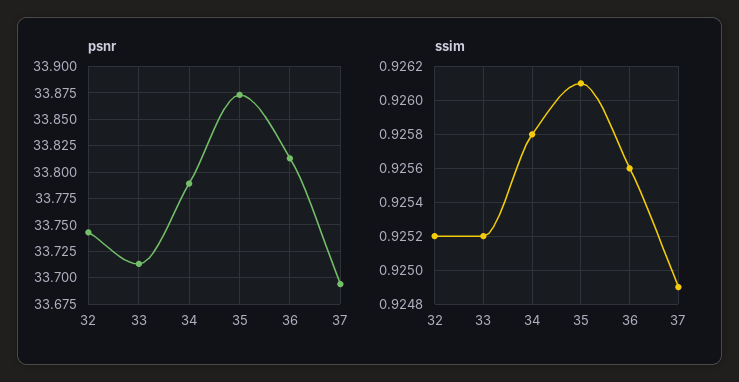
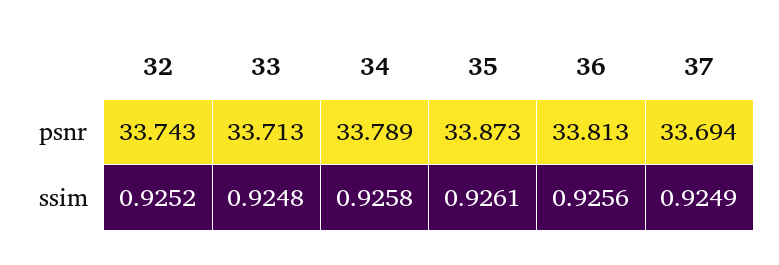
ssim, 33: 0.9252 -> 0.9248

